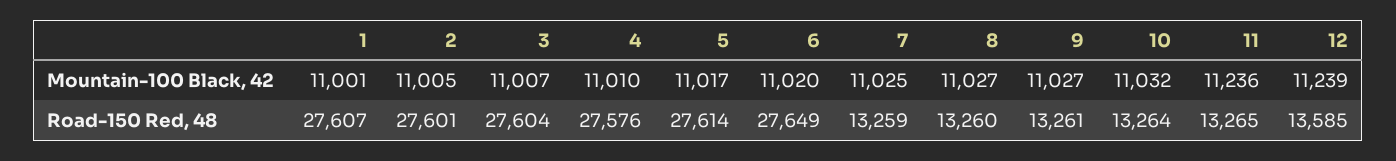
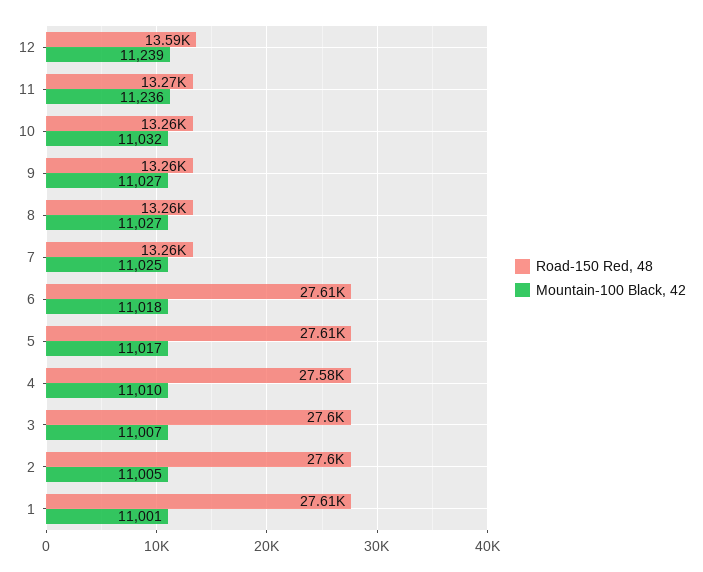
Mountain-100 Black, 42, 6: 11020 -> 11018
Road-150 Red, 48, 6: 27649 -> 27610

